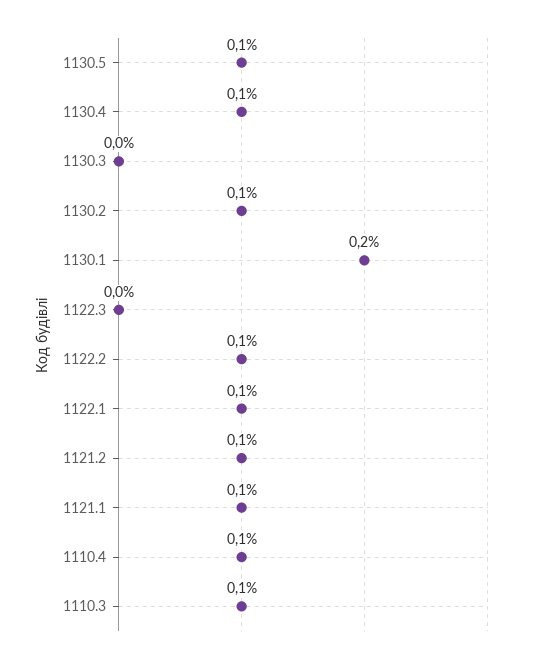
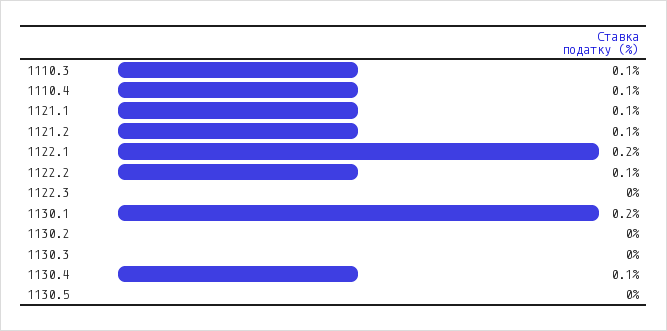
1130.5: 0.1 -> 0
1130.2: 0.1 -> 0
1122.1: 0.1 -> 0.2

